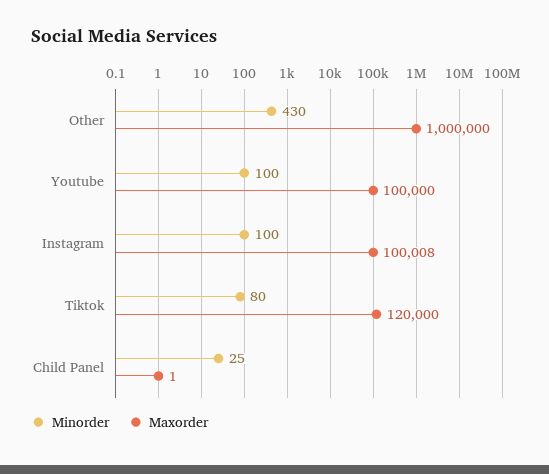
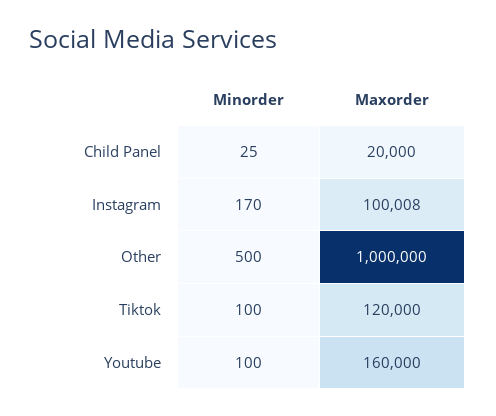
Minorder, Other: 430 -> 500
Maxorder, Youtube: 100000 -> 160000
Minorder, Instagram: 100 -> 170
Minorder, Tiktok: 80 -> 100
Maxorder, Child Panel: 1 -> 20000

